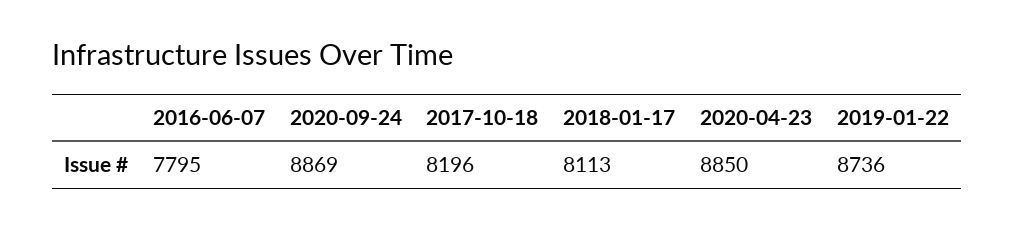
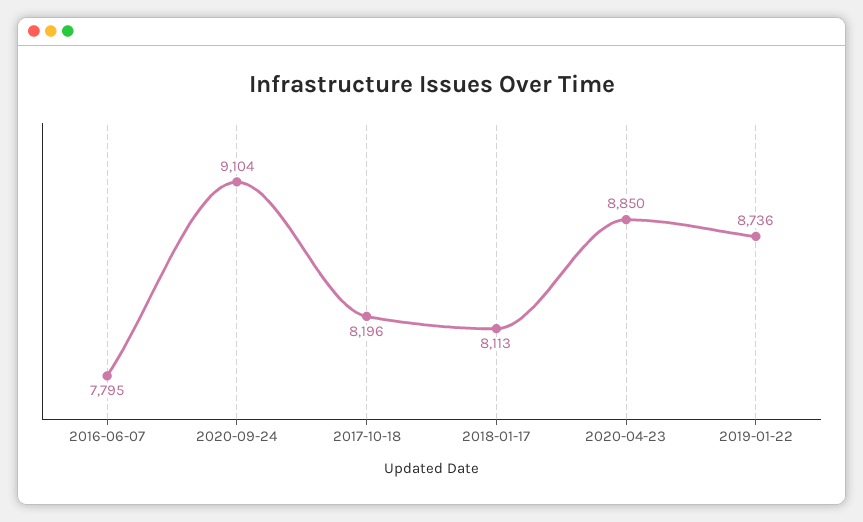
2020-09-24: 8869 -> 9104

